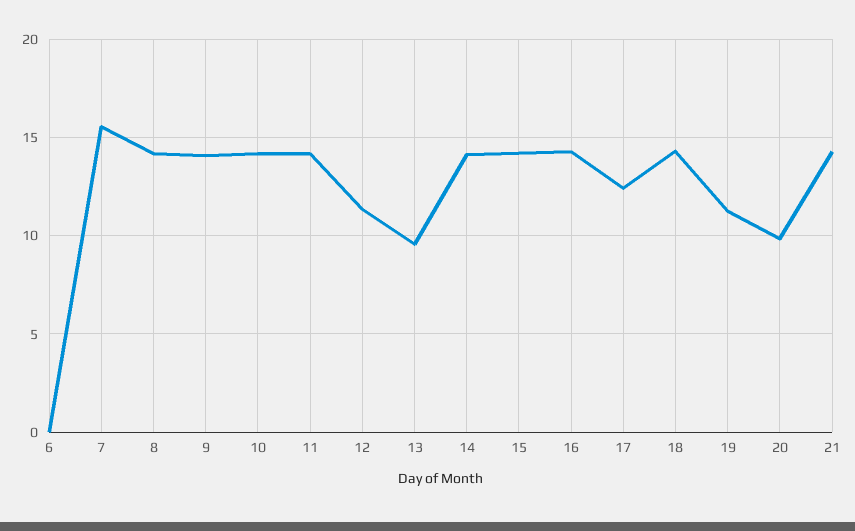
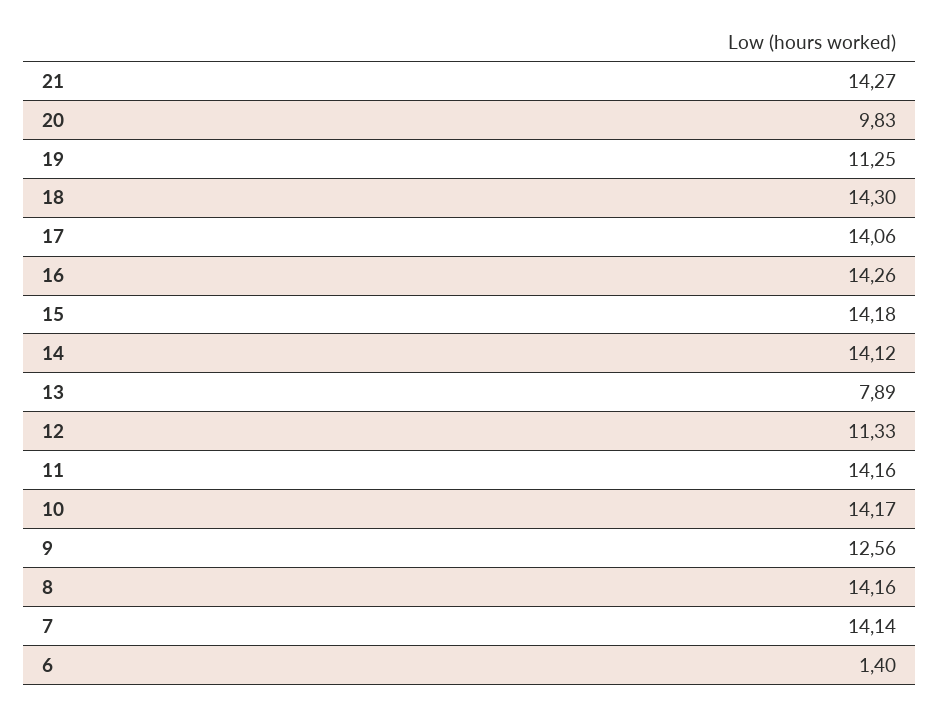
6: 0 -> 1.4
7: 15.5 -> 14.14
9: 14 -> 12.56
13: 9.5 -> 7.89
17: 12.5 -> 14.06

